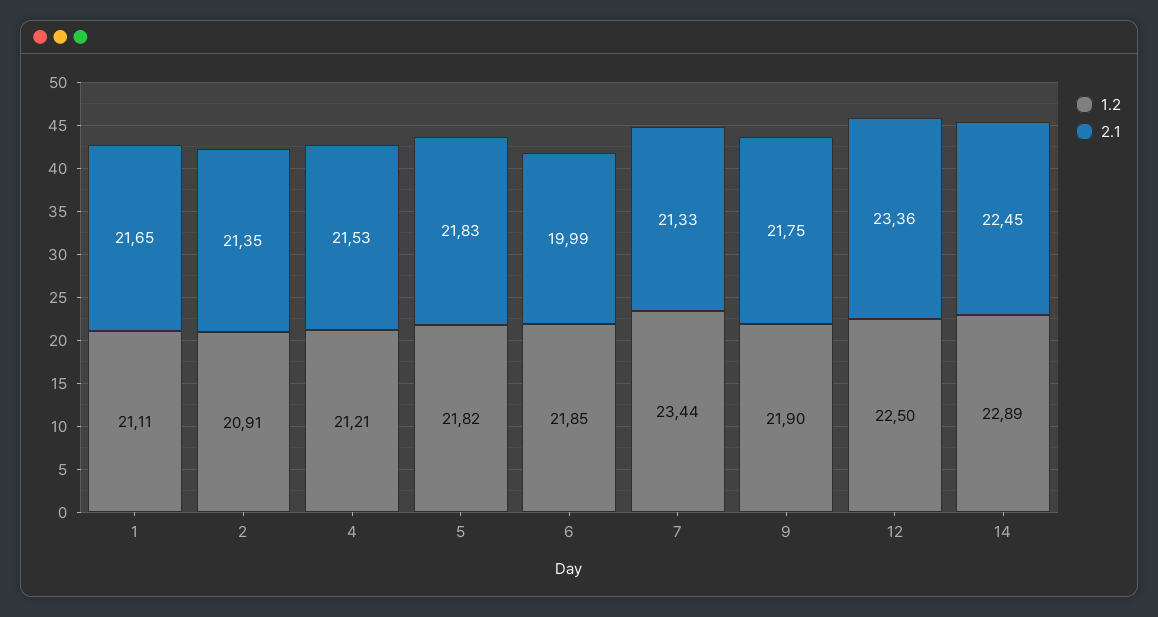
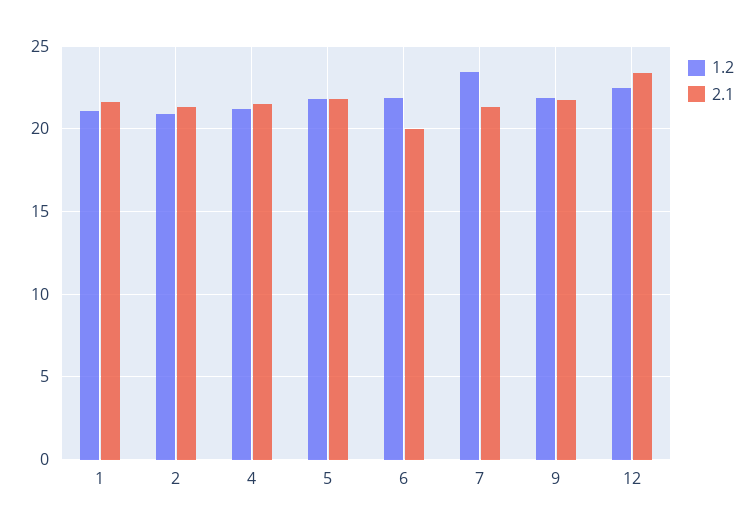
1.2, 14: 22.89 -> none
2.1, 14: 22.45 -> none

